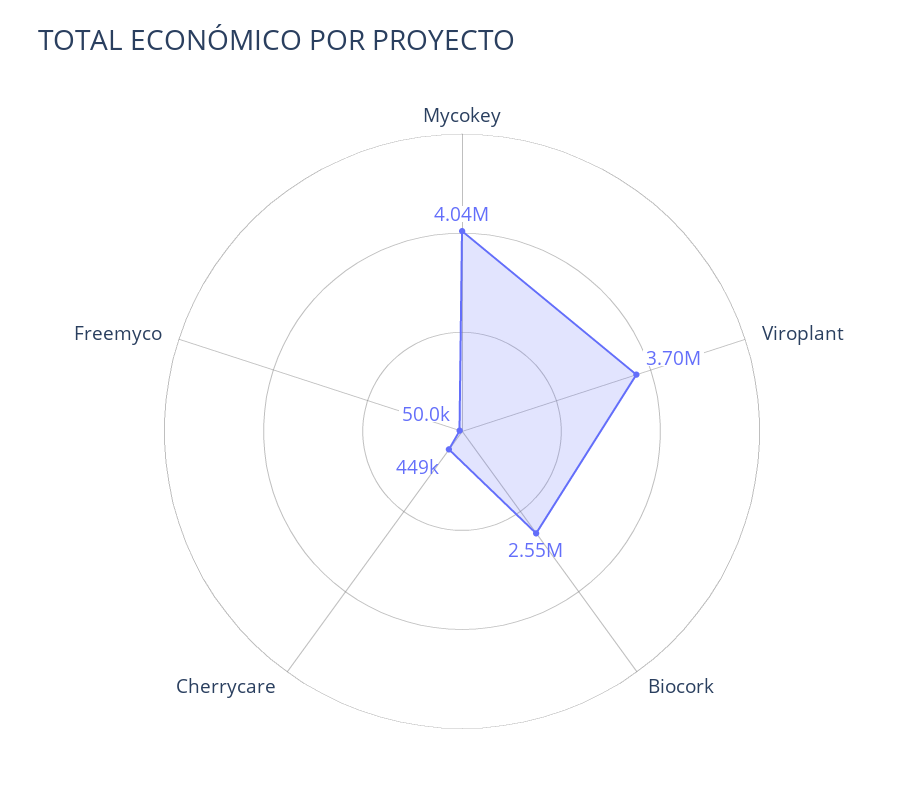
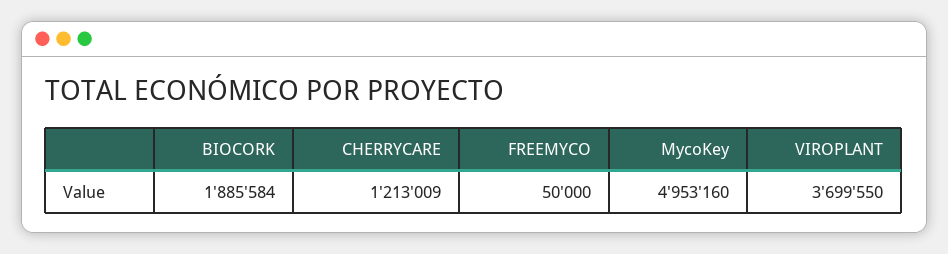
Mycokey: 4040000 -> 4953160
Biocork: 2550000 -> 1885584
Cherrycare: 449000 -> 1213009

